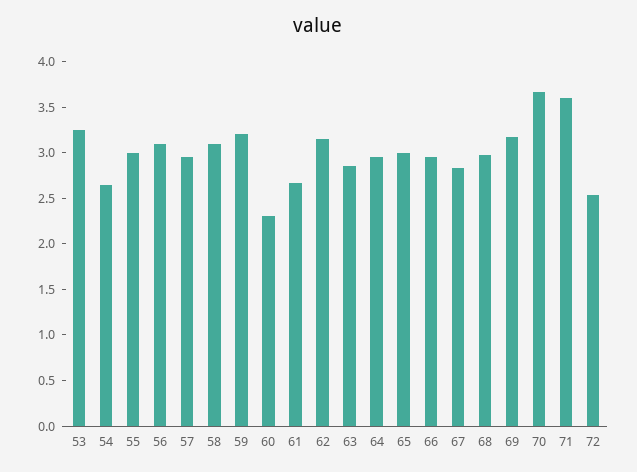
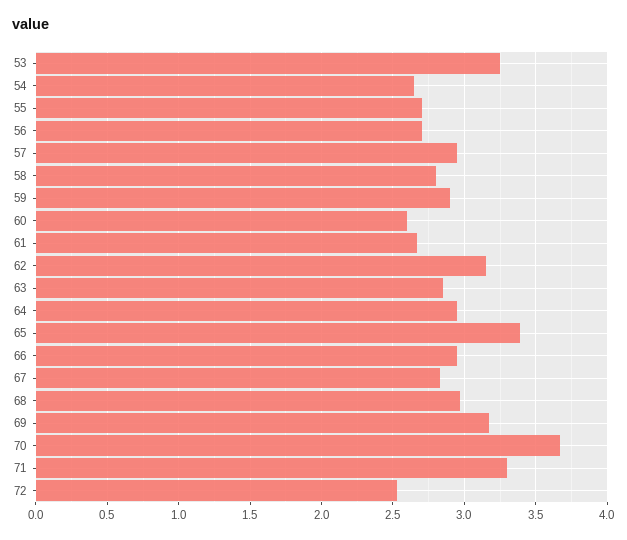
55: 3 -> 2.7
56: 3.1 -> 2.7
58: 3.1 -> 2.8
59: 3.2 -> 2.9
60: 2.3 -> 2.6
65: 3 -> 3.4
71: 3.6 -> 3.3

